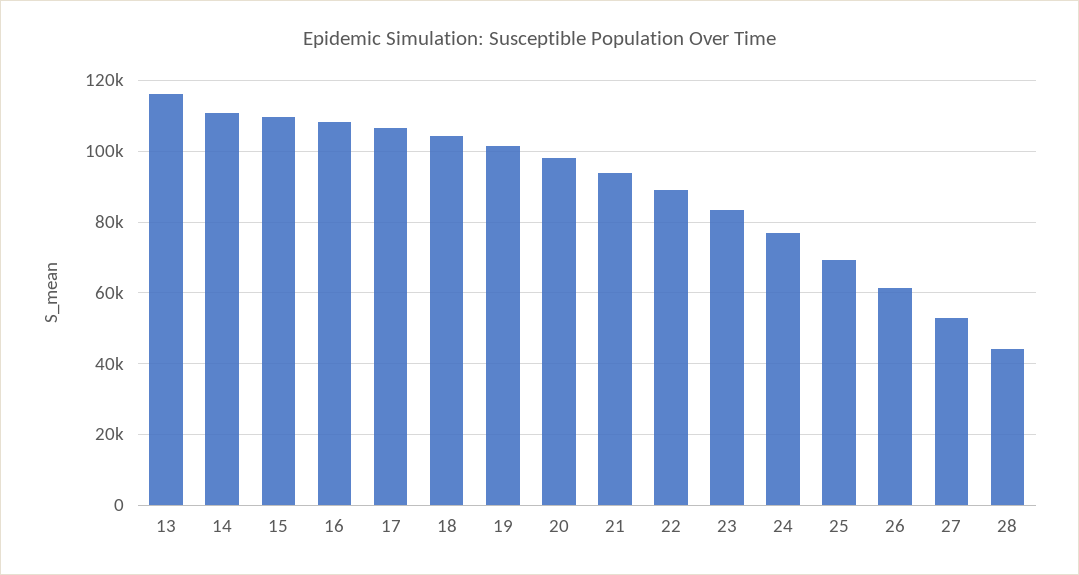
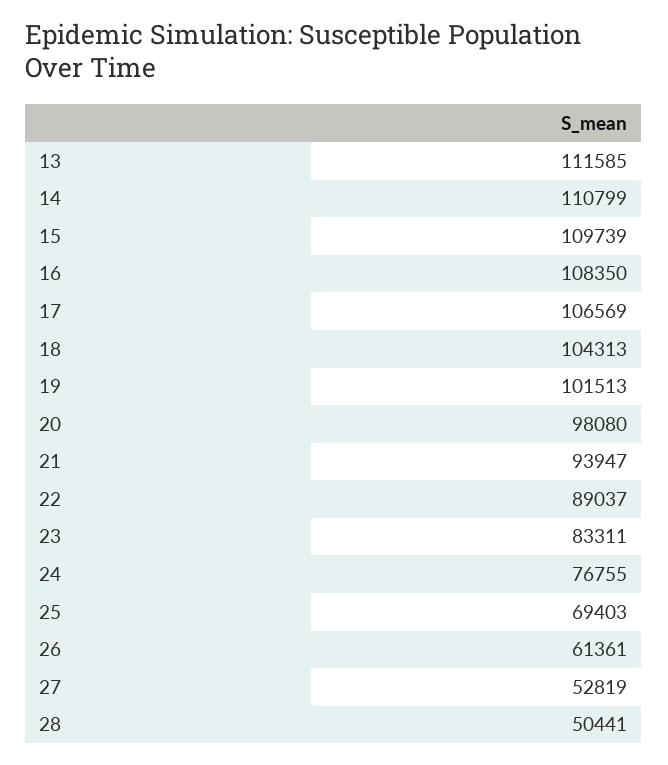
13: 116000 -> 111585
28: 44000 -> 50441

